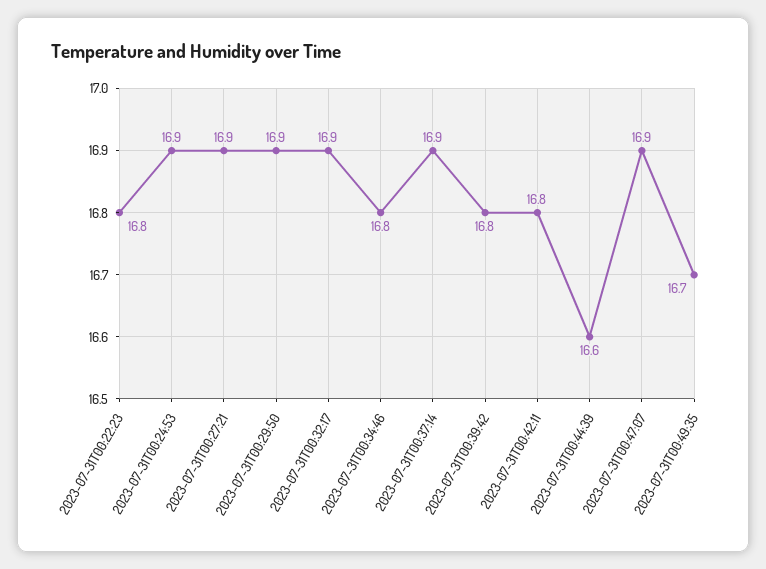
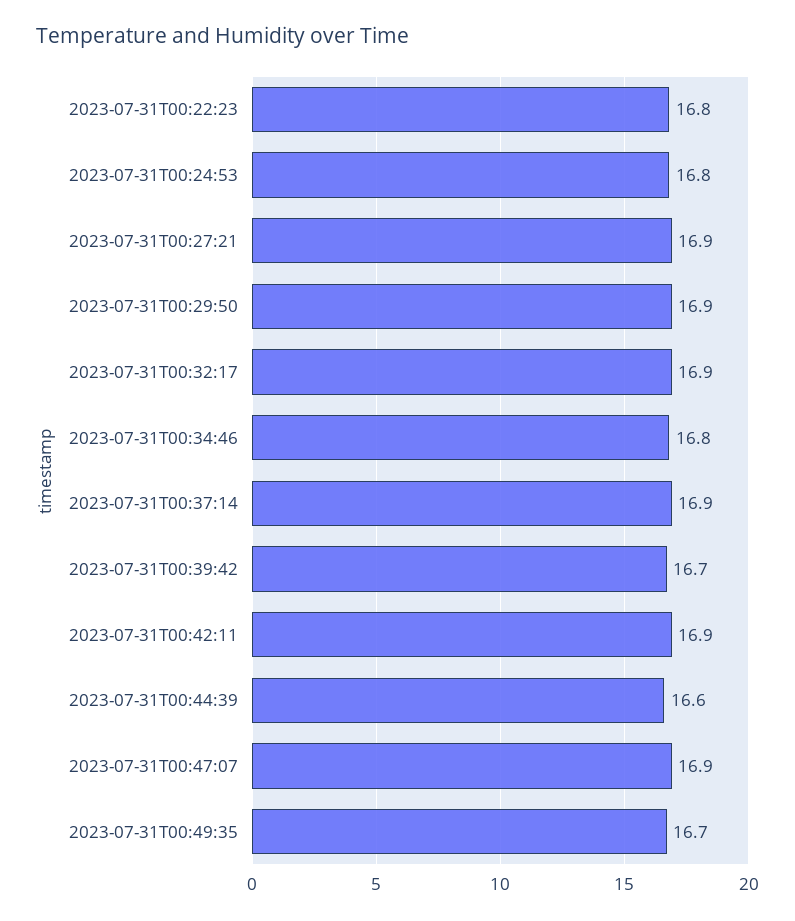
2023-07-31T00:24:53: 16.9 -> 16.8
2023-07-31T00:39:42: 16.8 -> 16.7
2023-07-31T00:42:11: 16.8 -> 16.9

